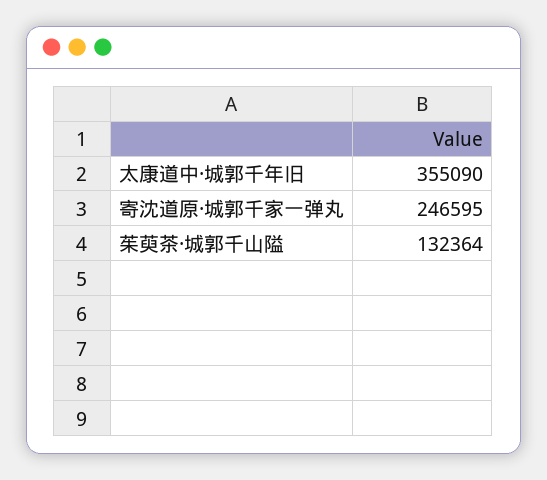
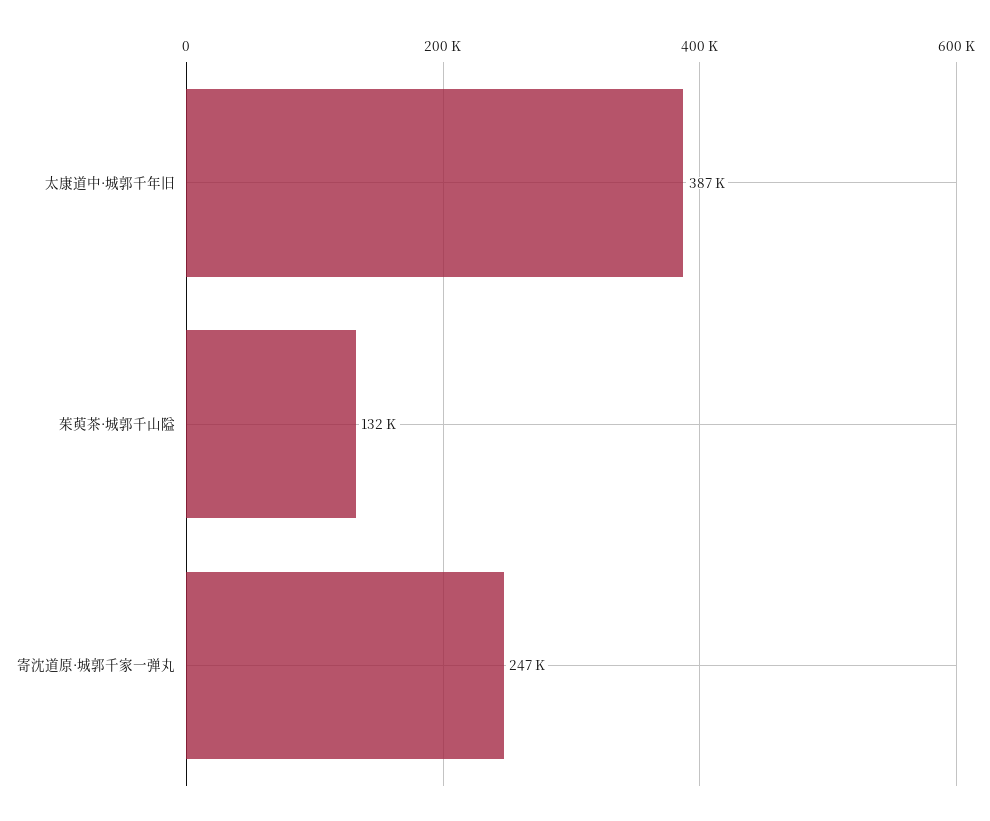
太康道中·城郭千年旧: 355090 -> 387000

